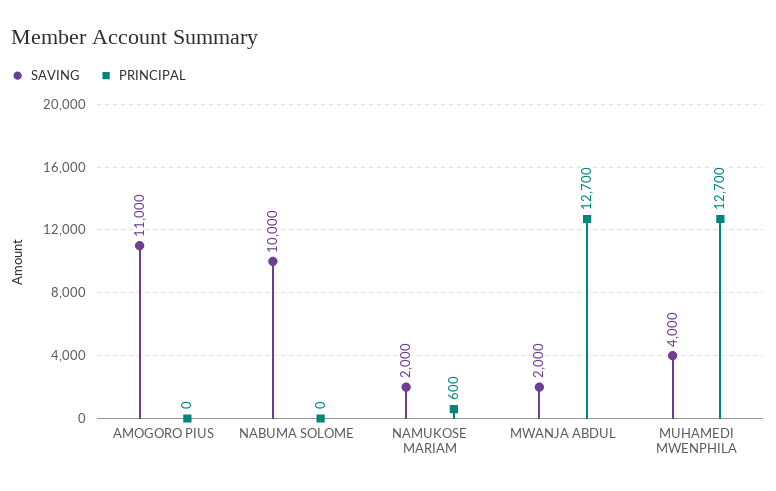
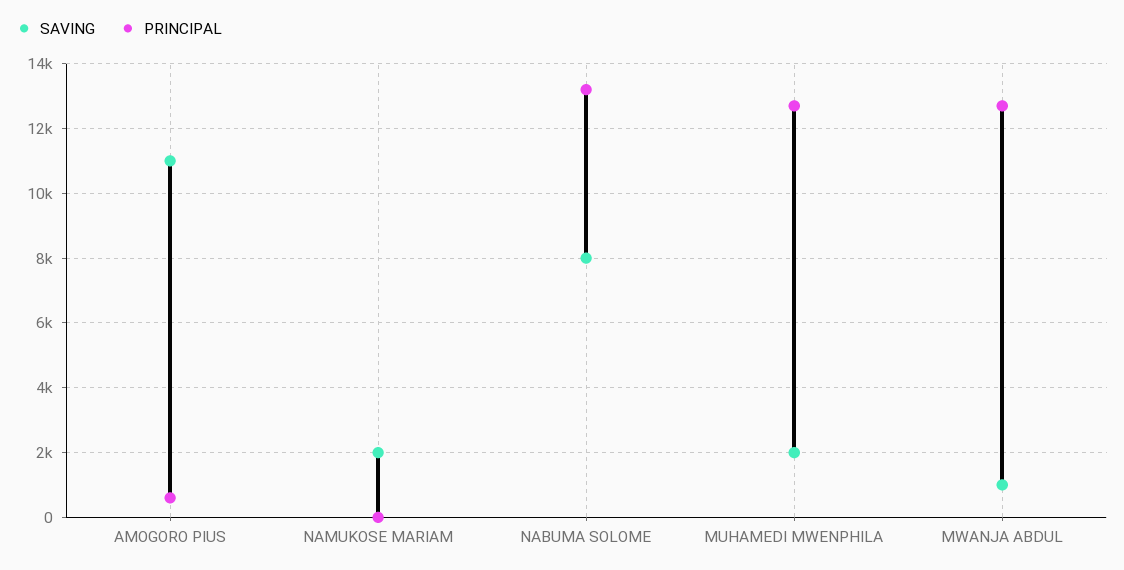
PRINCIPAL, AMOGORO PIUS: 0 -> 600
SAVING, NABUMA SOLOME: 10000 -> 8000
PRINCIPAL, NABUMA SOLOME: 0 -> 13200
PRINCIPAL, NAMUKOSE MARIAM: 600 -> 0
SAVING, MWANJA ABDUL: 2000 -> 1000
SAVING, MUHAMEDI MWENPHILA: 4000 -> 2000

